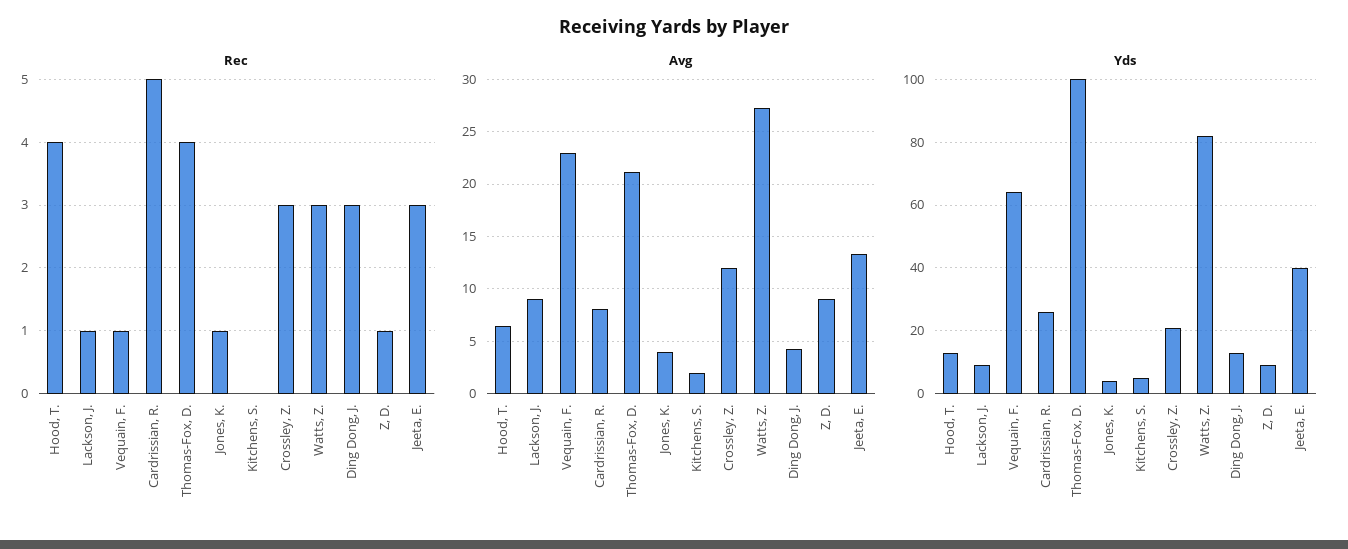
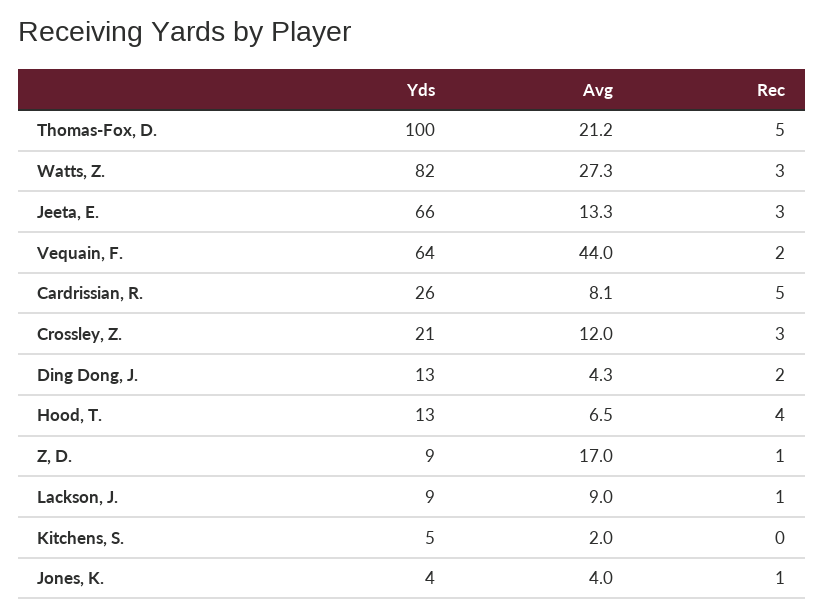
Rec, Vequain, F.: 1 -> 2
Rec, Thomas-Fox, D.: 4 -> 5
Rec, Ding Dong, J.: 3 -> 2
Avg, Vequain, F.: 23 -> 44
Avg, Z, D.: 9 -> 17
Yds, Jeeta, E.: 40 -> 66

